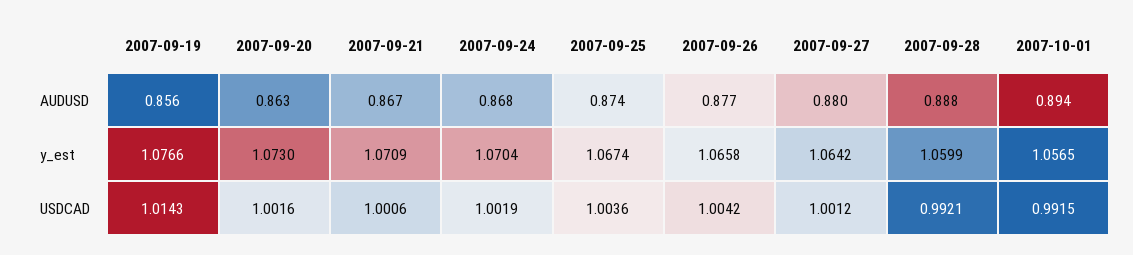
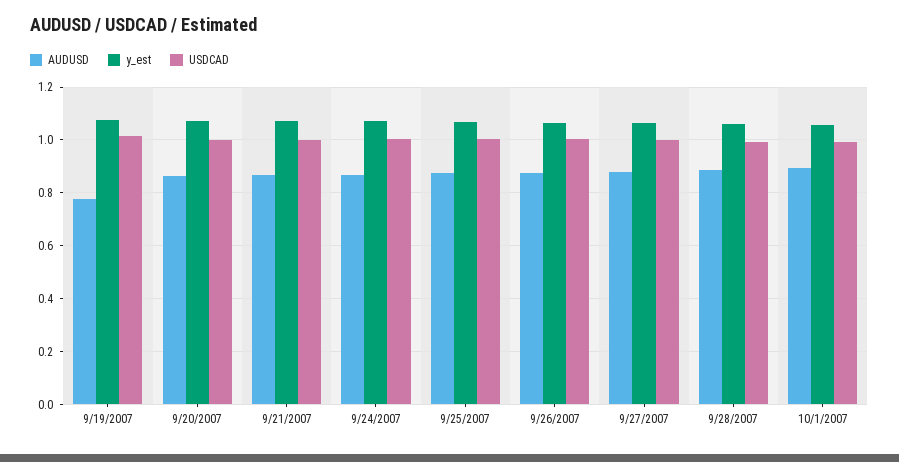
AUDUSD, 2007-09-19: 0.856 -> 0.775

